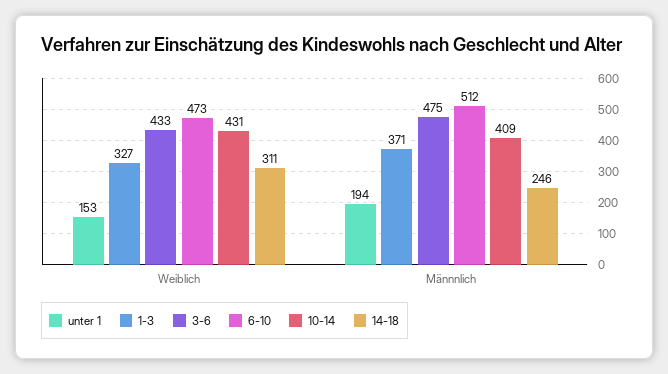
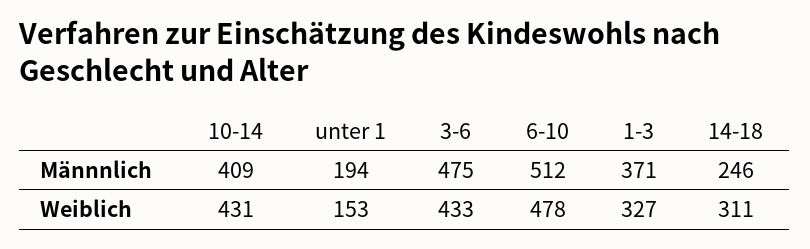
6-10, Weiblich: 473 -> 478

